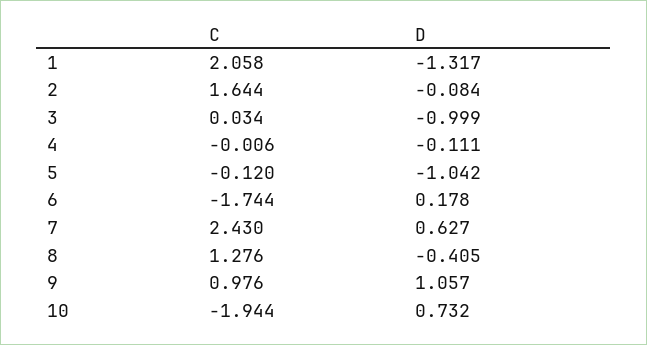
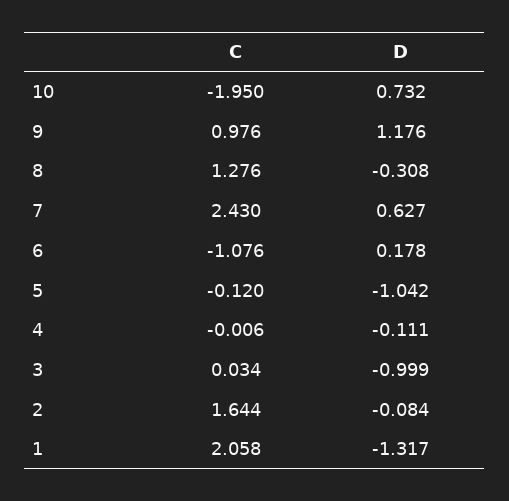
C, 6: -1.744 -> -1.076
D, 8: -0.405 -> -0.308
D, 9: 1.057 -> 1.176
C, 10: -1.944 -> -1.95

